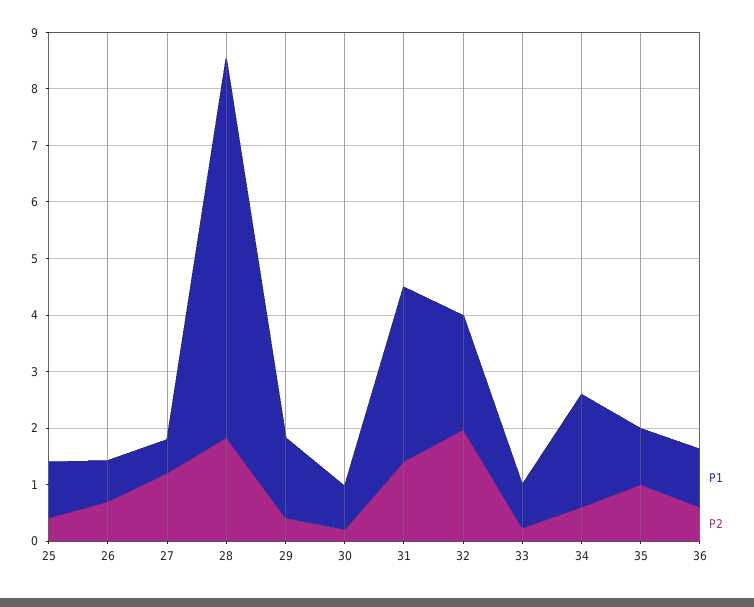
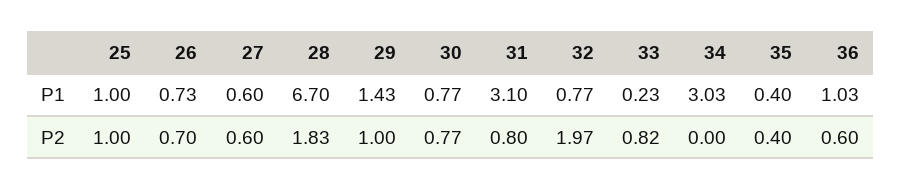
P2, 25: 0.4 -> 1
P2, 27: 1.2 -> 0.6
P2, 29: 0.4 -> 1
P2, 30: 0.2 -> 0.77
P2, 31: 1.4 -> 0.8
P1, 32: 2 -> 0.77
P1, 33: 0.8 -> 0.23
P2, 33: 0.2 -> 0.82
P1, 34: 2 -> 3.03
P2, 34: 0.6 -> 0
P1, 35: 1 -> 0.4
P2, 35: 1 -> 0.4

